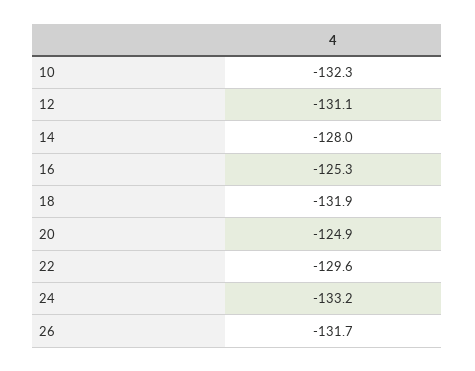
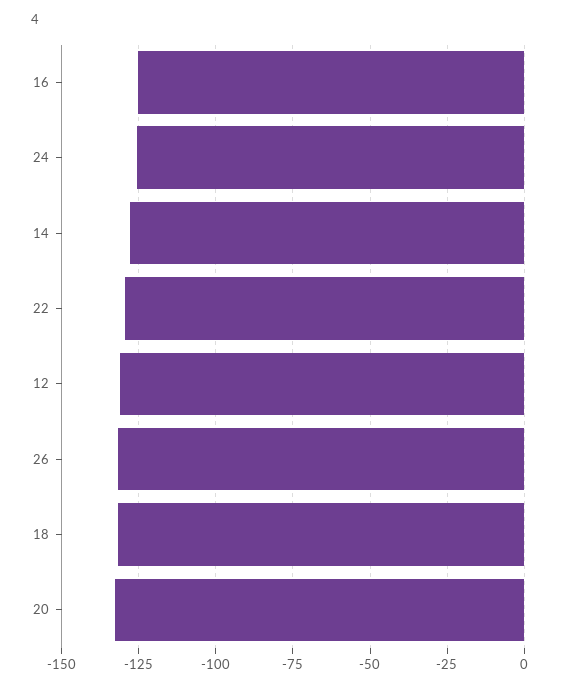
10: -132.3 -> none
20: -124.9 -> -132.5
24: -133.2 -> -125

